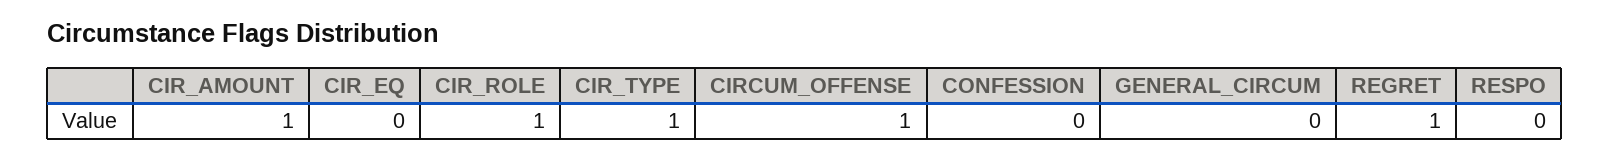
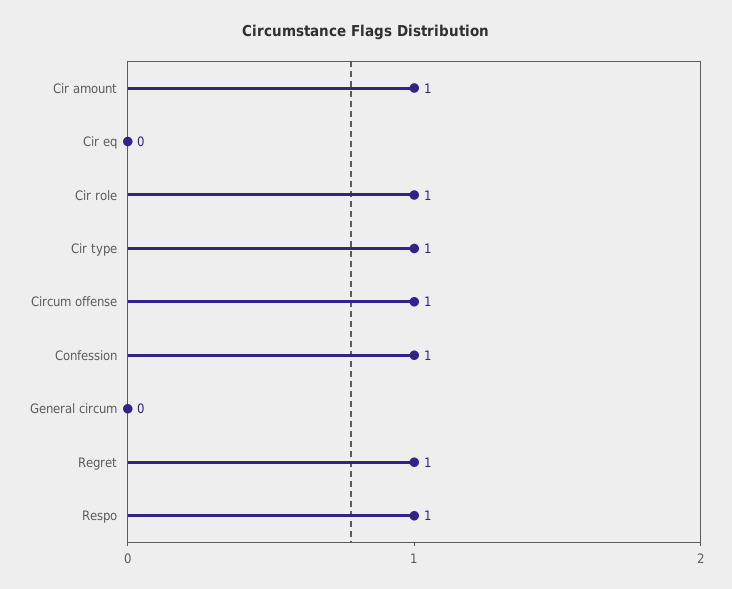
CONFESSION: 0 -> 1
RESPO: 0 -> 1

